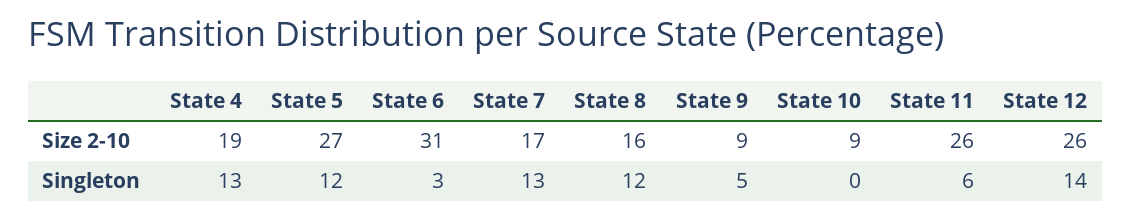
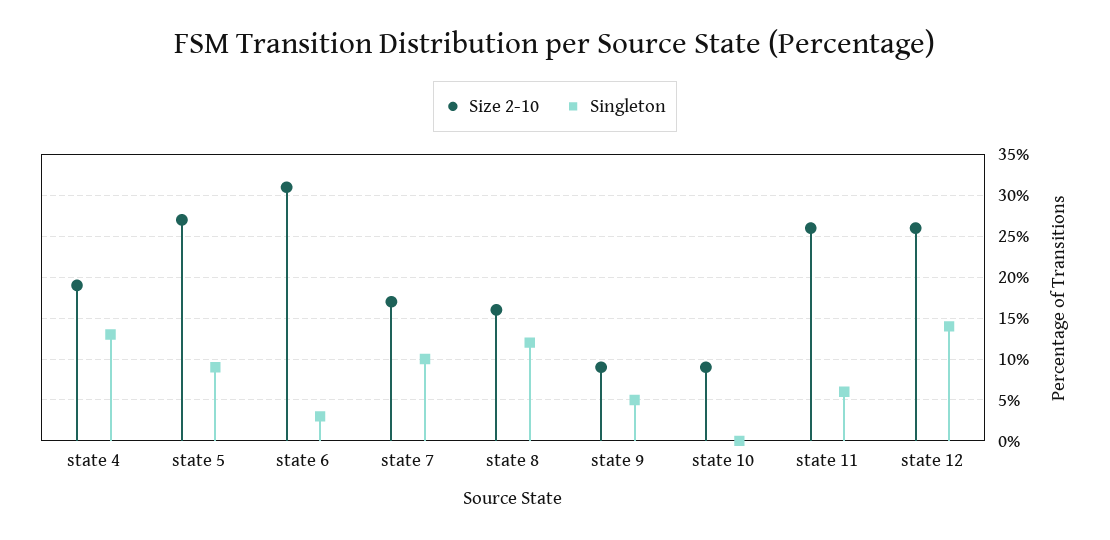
Singleton, State 5: 12 -> 9
Singleton, State 7: 13 -> 10

